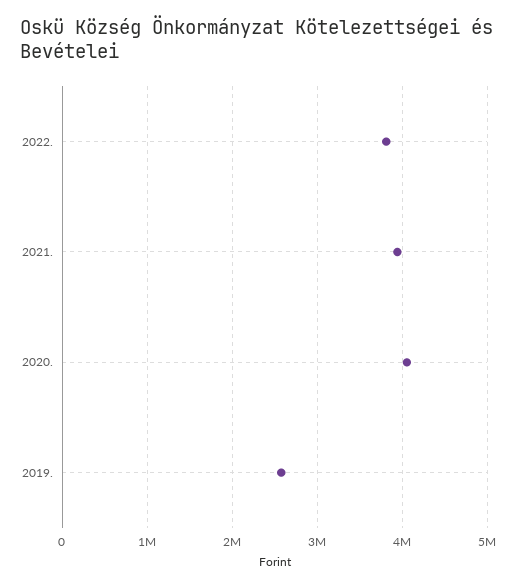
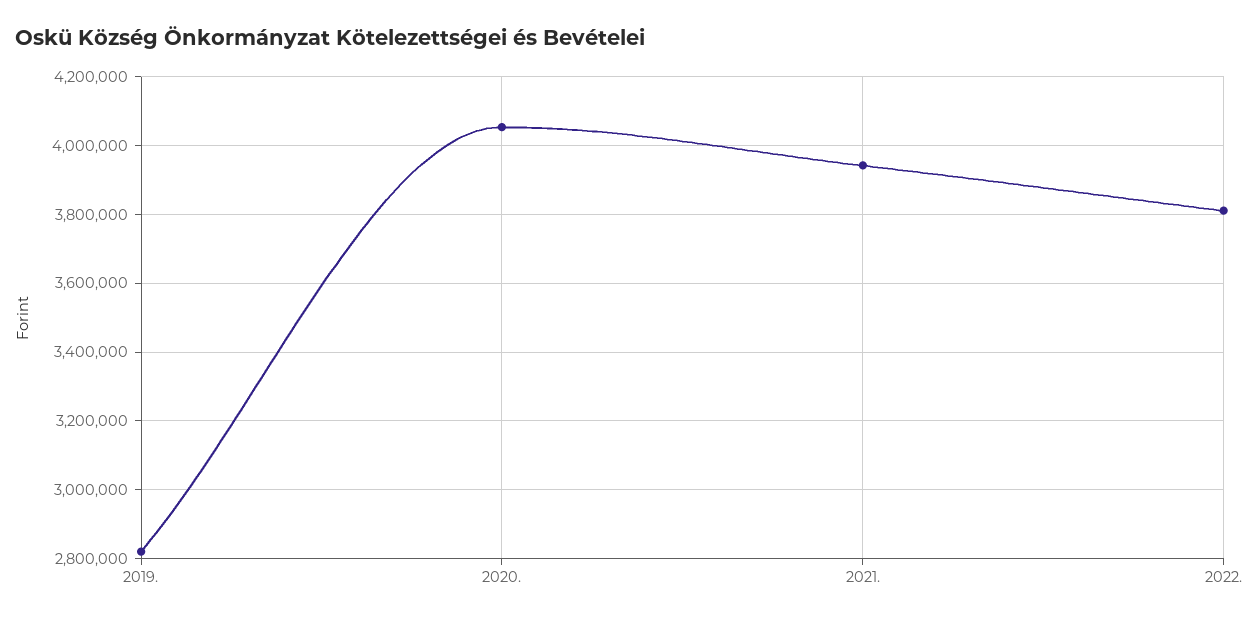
2019.: 2600000 -> 2820000

